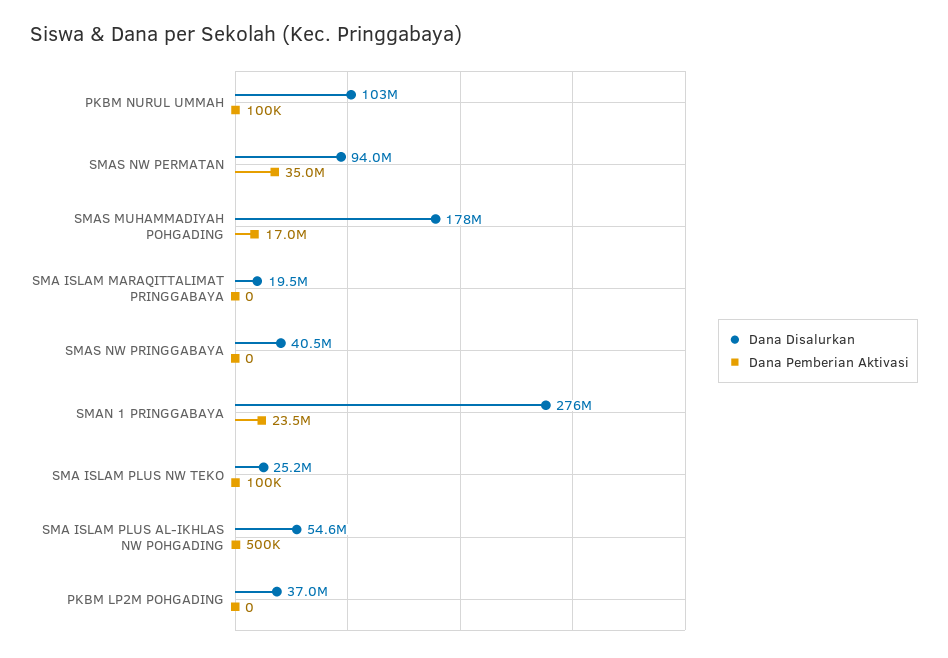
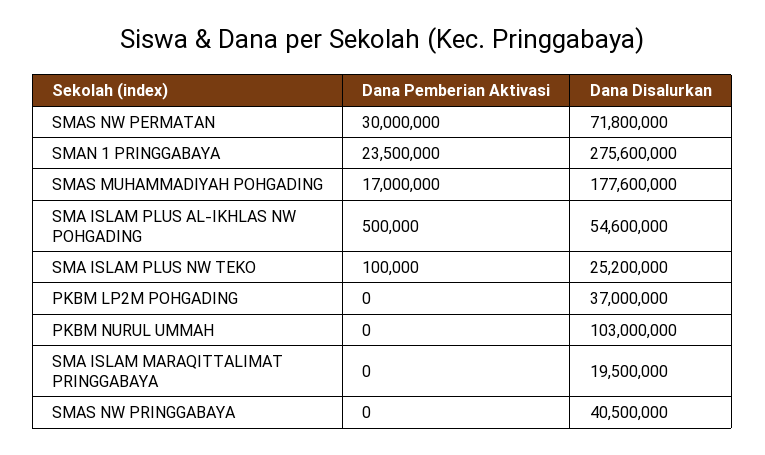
Dana Pemberian Aktivasi, PKBM NURUL UMMAH: 100000 -> 0
Dana Disalurkan, SMAS NW PERMATAN: 94000000 -> 71800000
Dana Pemberian Aktivasi, SMAS NW PERMATAN: 35000000 -> 30000000

